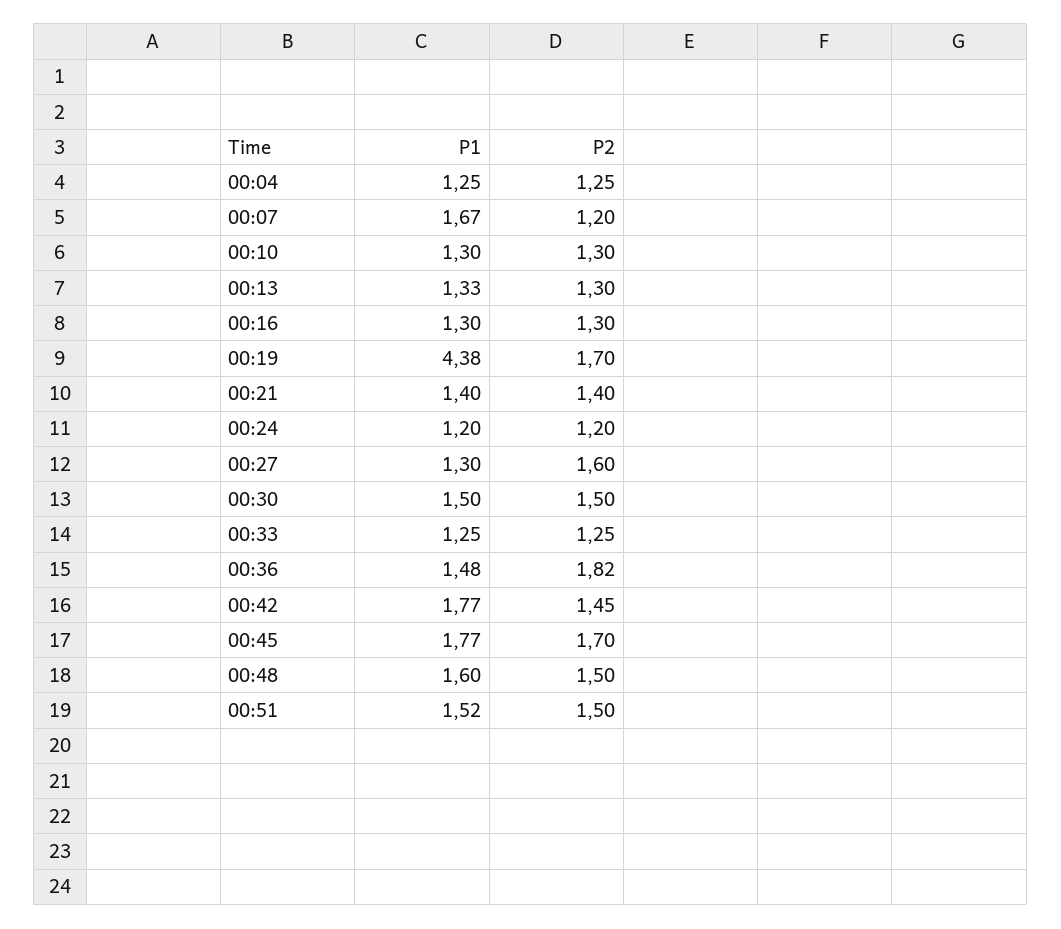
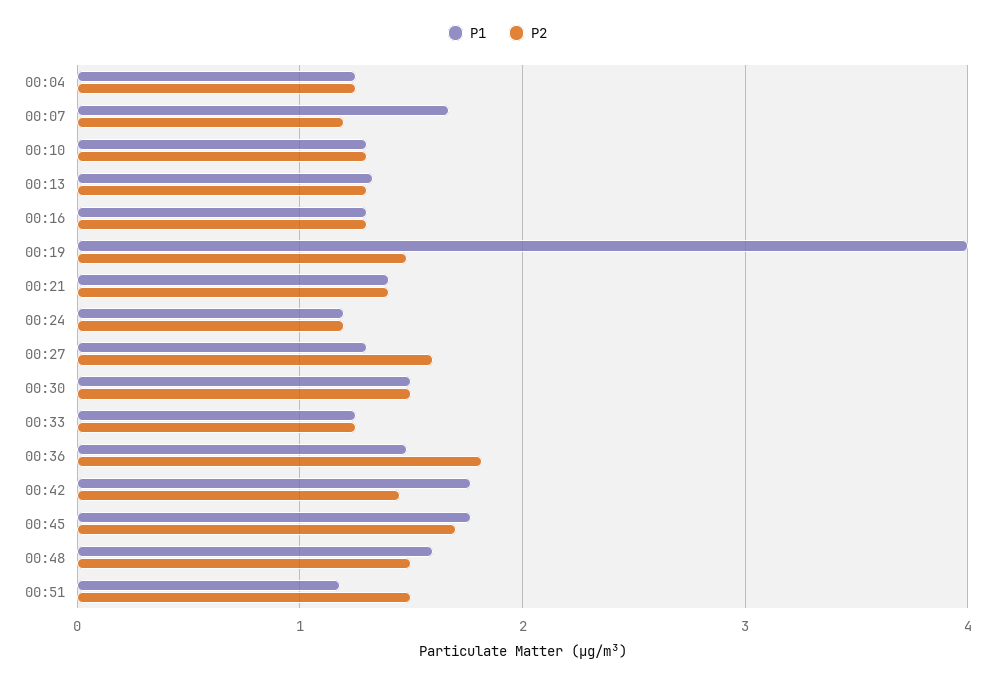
P1, 00:19: 4.38 -> 4
P2, 00:19: 1.7 -> 1.5
P1, 00:51: 1.52 -> 1.2

